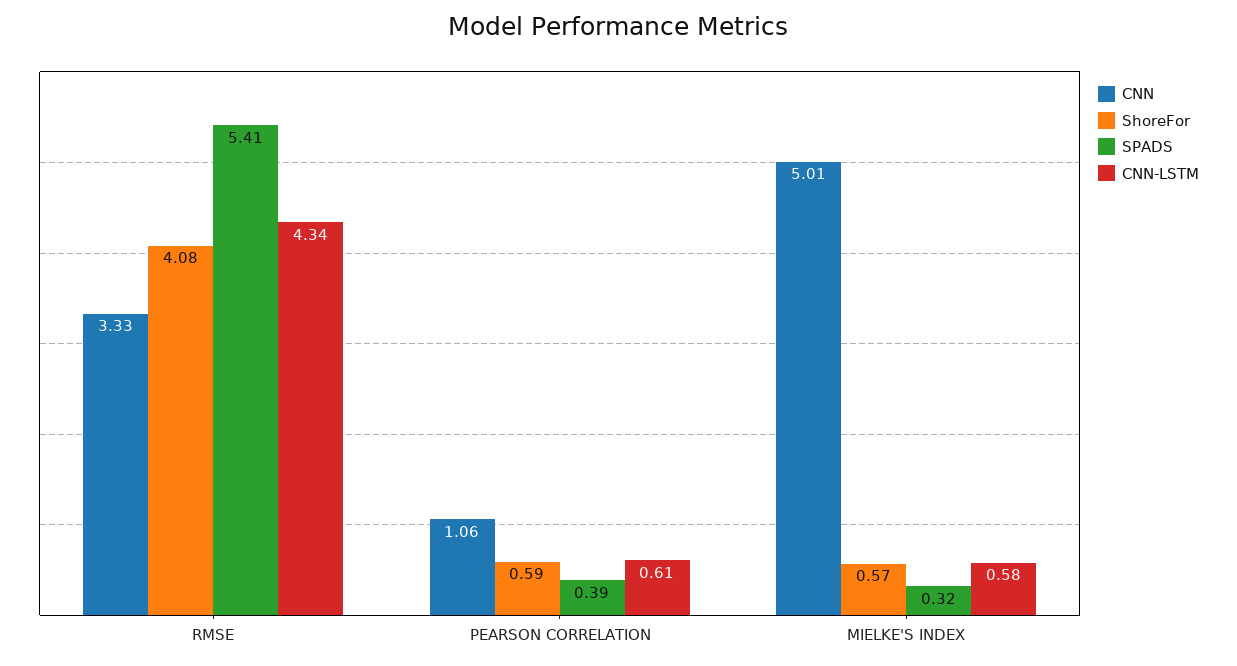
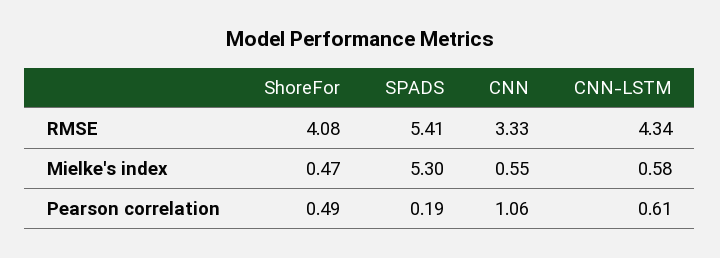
ShoreFor, PEARSON CORRELATION: 0.59 -> 0.49
SPADS, PEARSON CORRELATION: 0.39 -> 0.19
CNN, MIELKE'S INDEX: 5.01 -> 0.55
ShoreFor, MIELKE'S INDEX: 0.57 -> 0.47
SPADS, MIELKE'S INDEX: 0.32 -> 5.3

